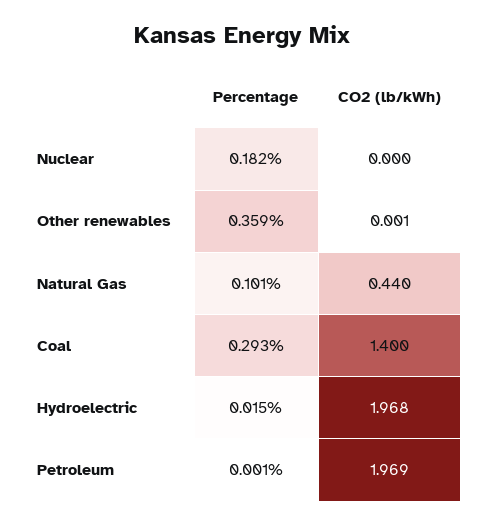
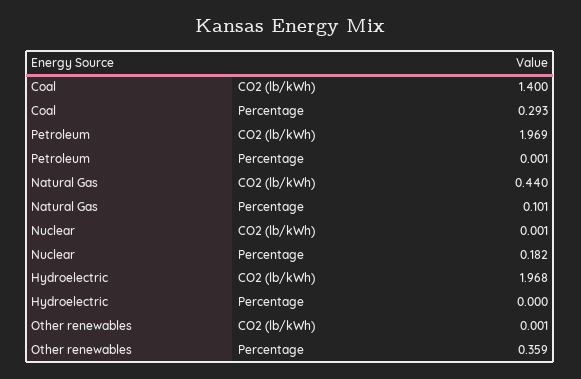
CO2 (lb/kWh), Nuclear: 0 -> 0.001
Percentage, Hydroelectric: 0.015 -> 0

